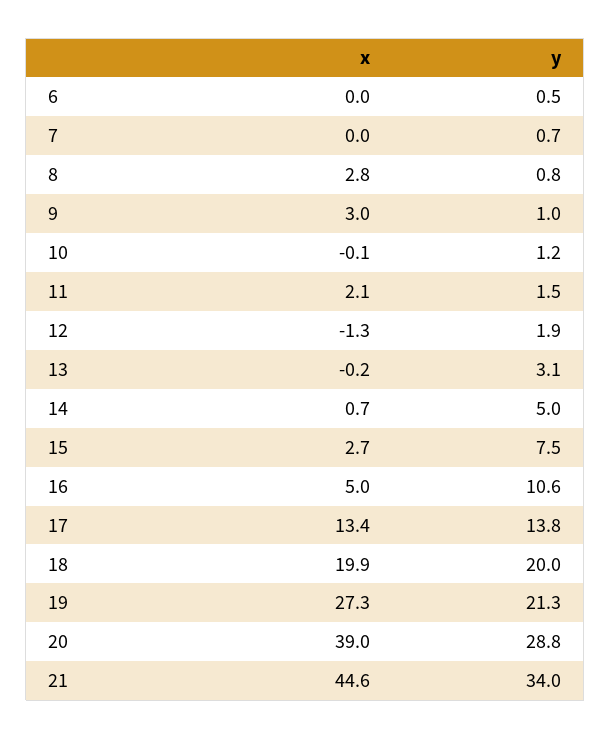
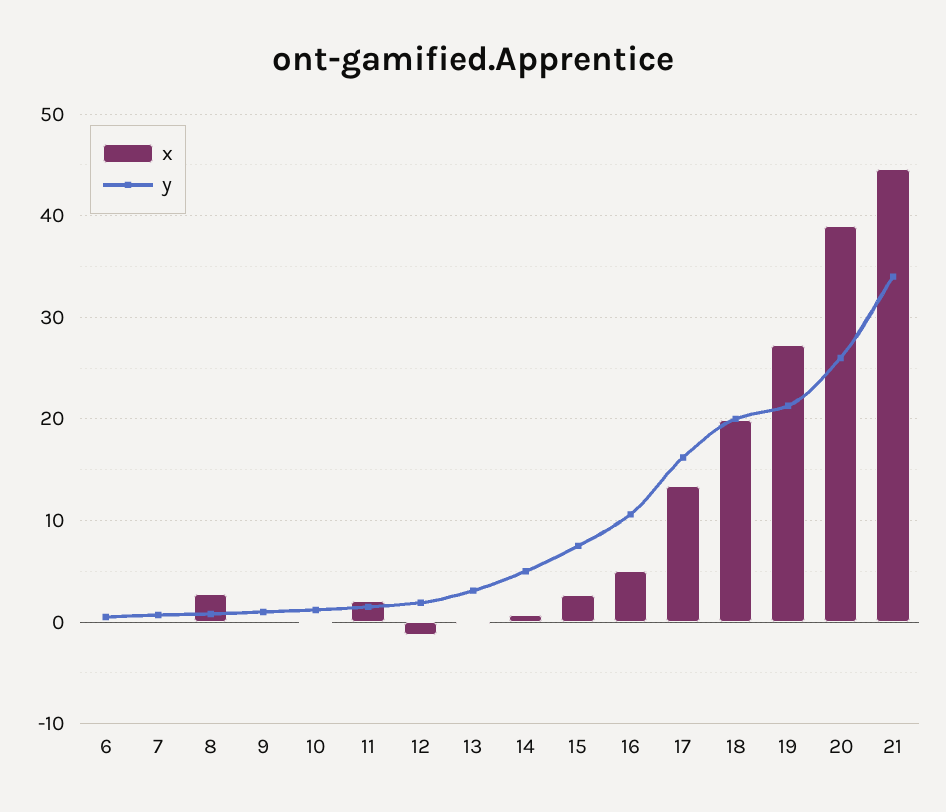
x, 9: 3 -> 0
y, 17: 13.8 -> 16
y, 20: 28.8 -> 26

